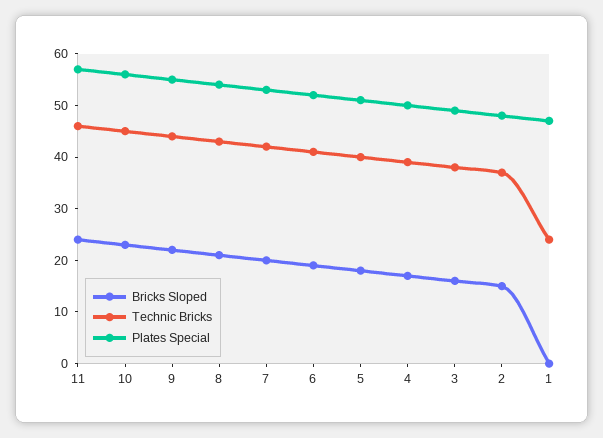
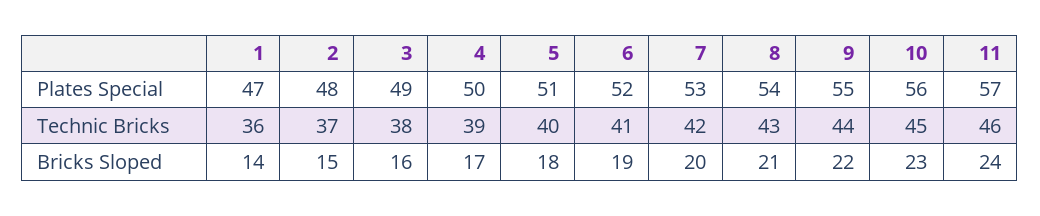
Bricks Sloped, 1: 0 -> 14
Technic Bricks, 1: 25 -> 36

